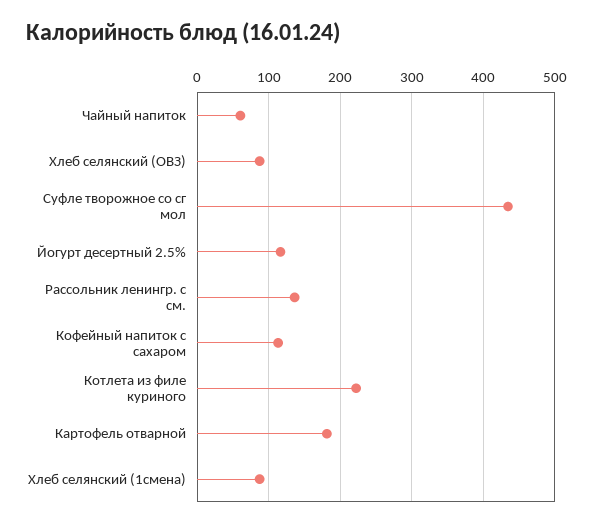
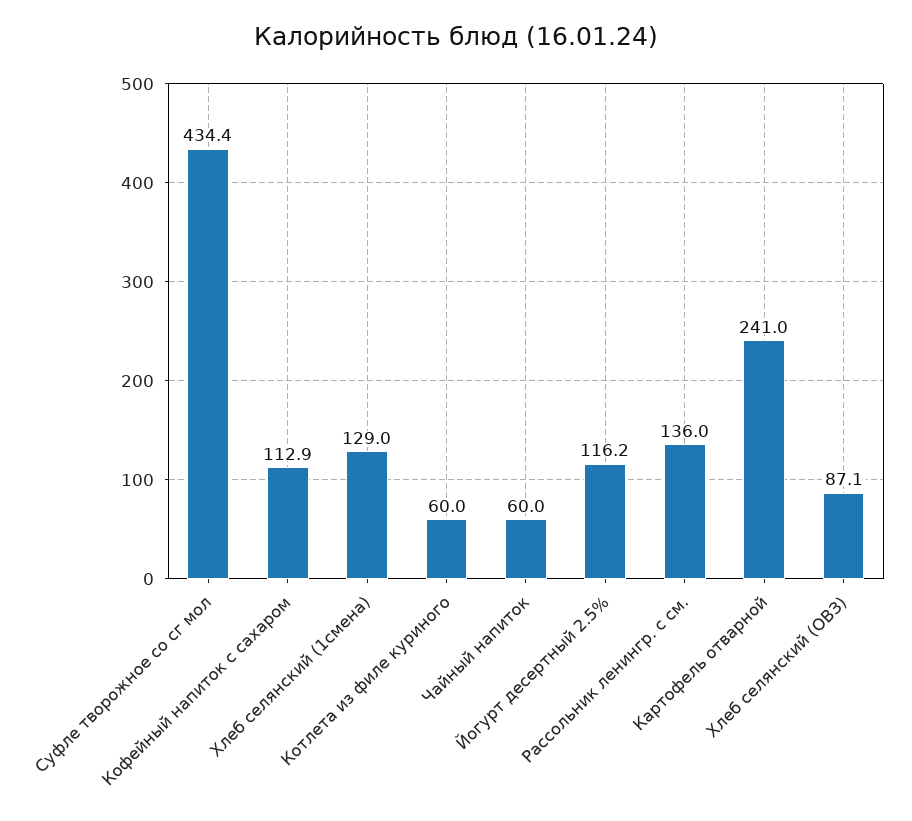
Котлета из филе куриного: 220 -> 60
Картофель отварной: 180 -> 241
Хлеб селянский (1смена): 90 -> 129

